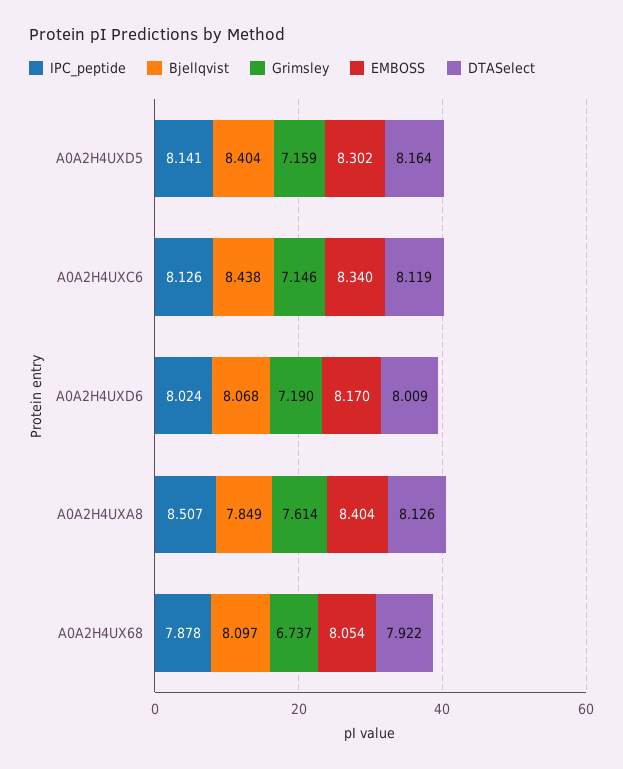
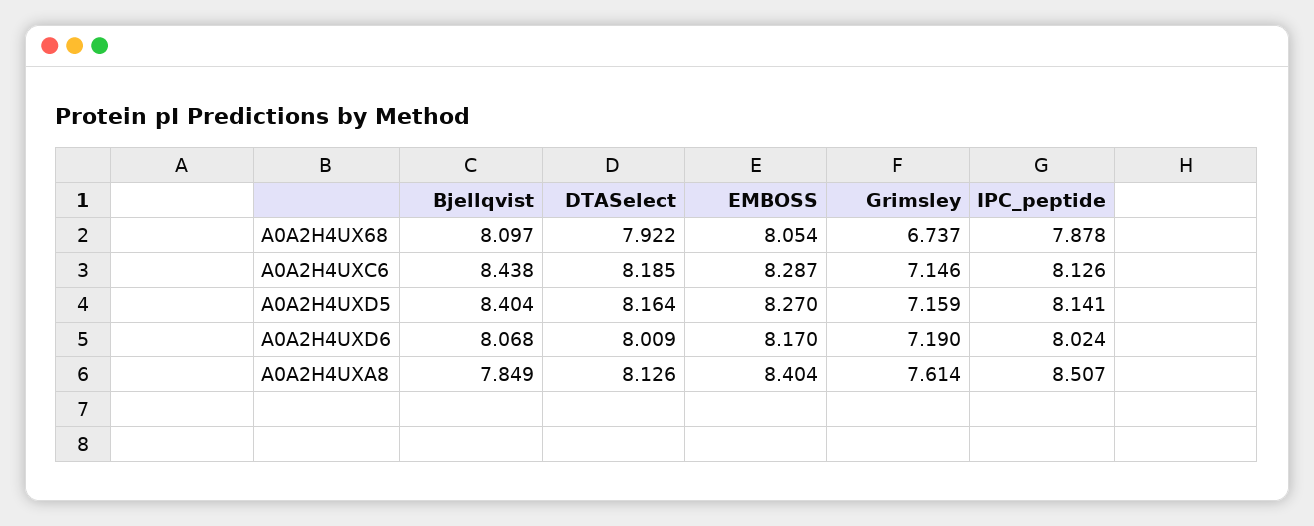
EMBOSS, A0A2H4UXD5: 8.302 -> 8.27
EMBOSS, A0A2H4UXC6: 8.34 -> 8.287
DTASelect, A0A2H4UXC6: 8.119 -> 8.185

